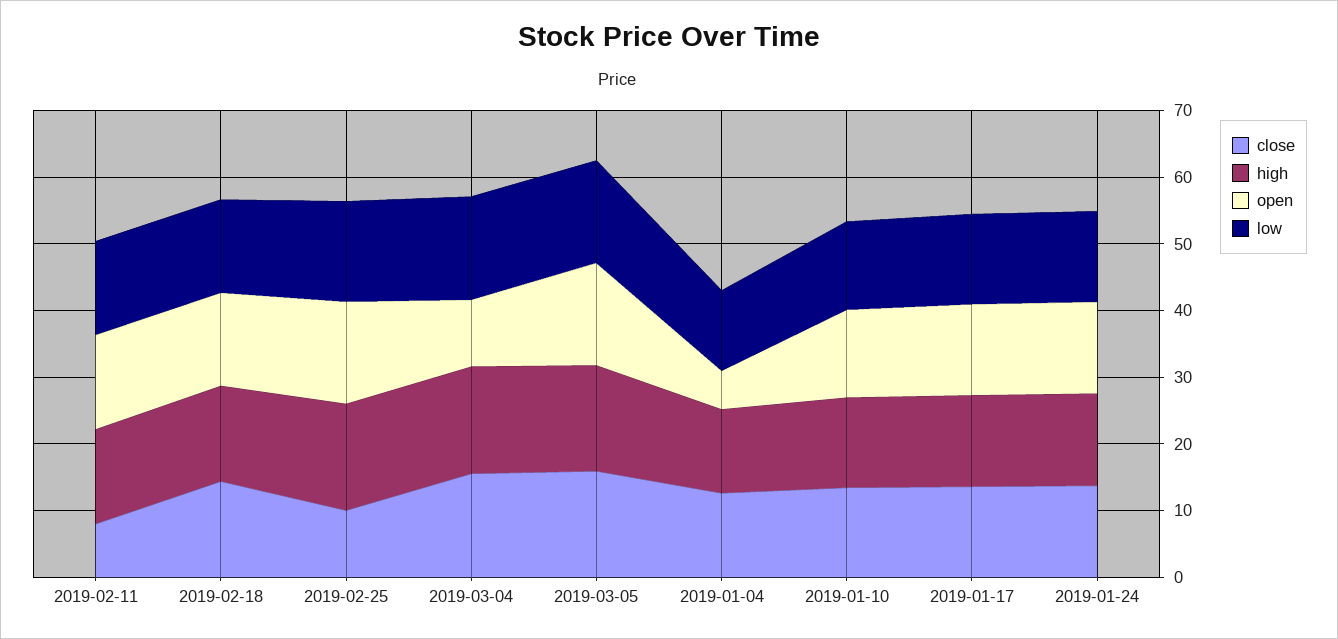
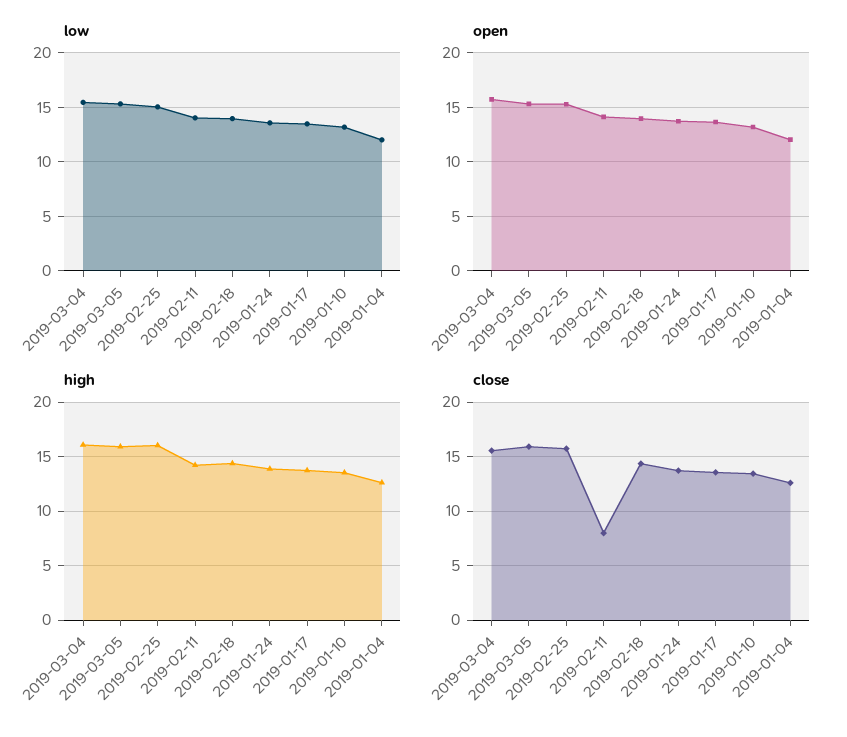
close, 2019-02-25: 10 -> 16
open, 2019-03-04: 10 -> 16
open, 2019-01-04: 6 -> 12

